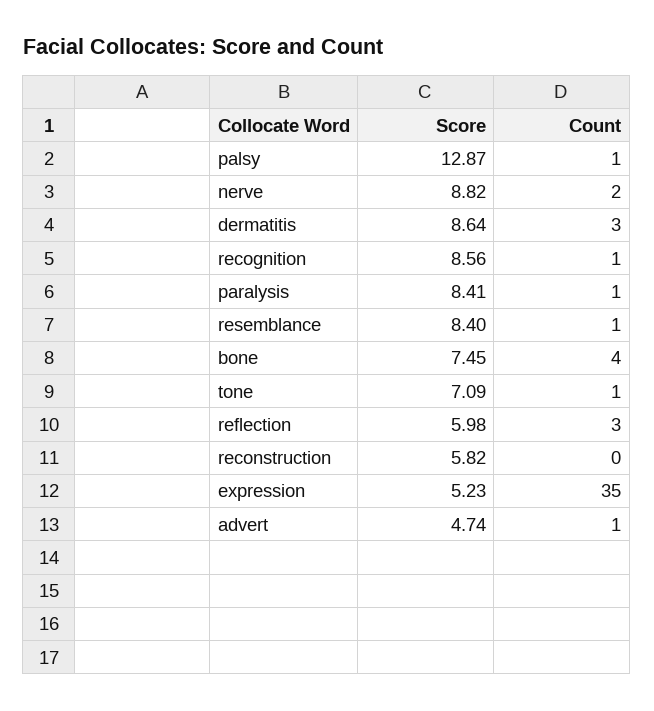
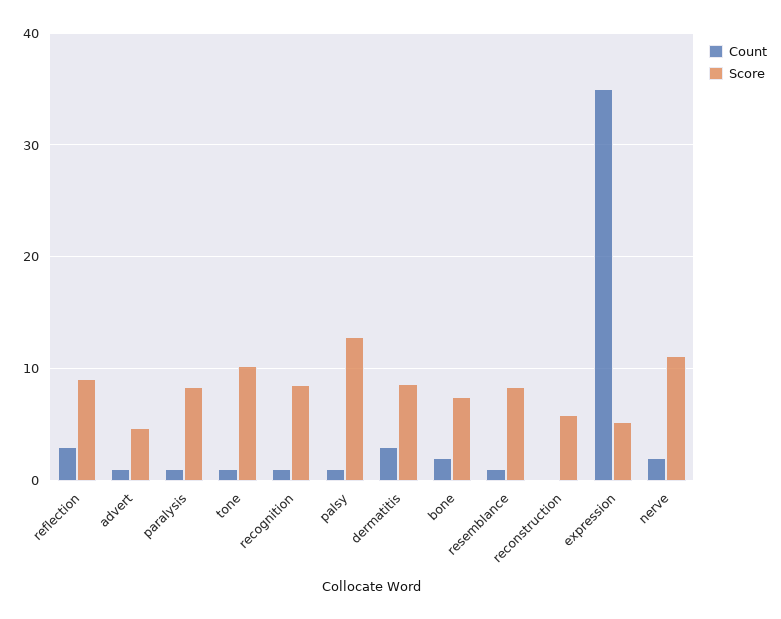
Score, nerve: 8.82 -> 11
Count, bone: 4 -> 2
Score, tone: 7.09 -> 10
Score, reflection: 5.98 -> 9

